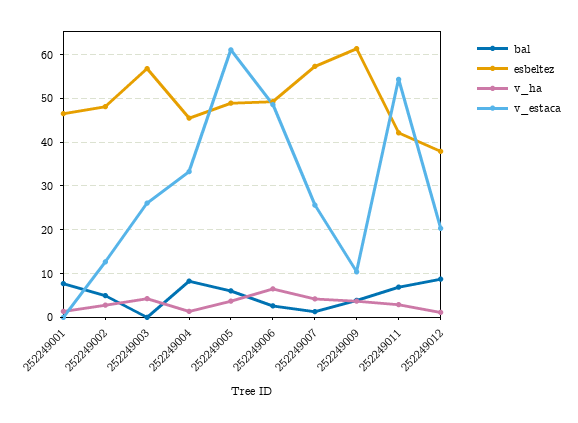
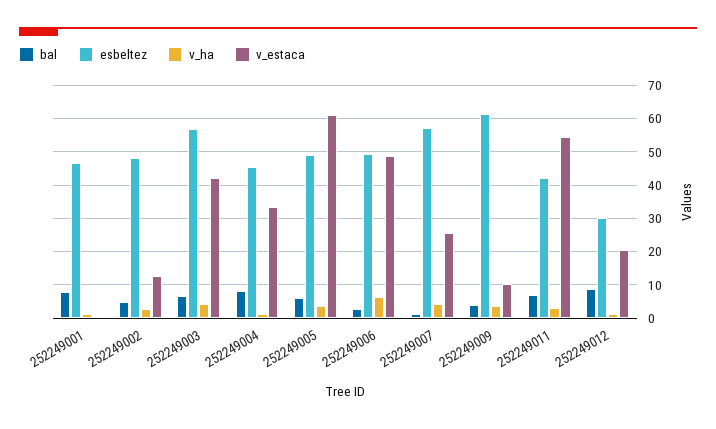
bal, 252249003: 0 -> 6
v_estaca, 252249003: 26 -> 42
esbeltez, 252249012: 38 -> 30

